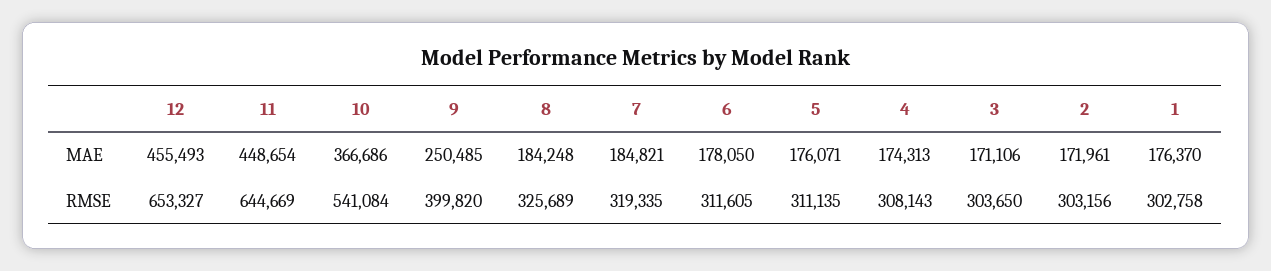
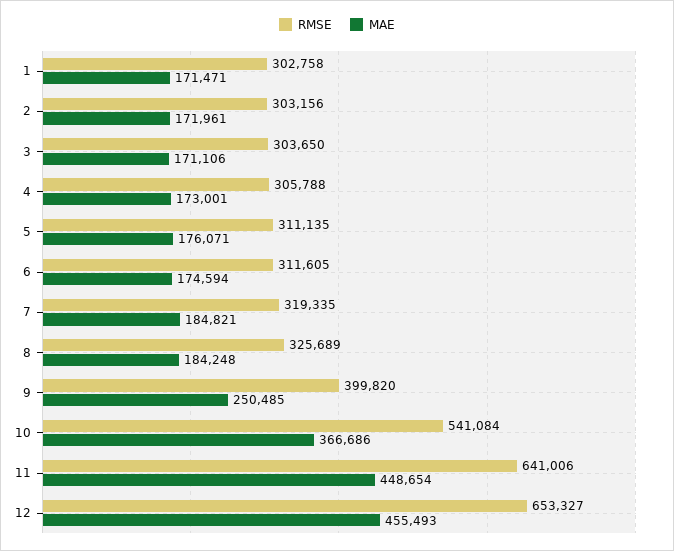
MAE, 6: 178050 -> 174594
MAE, 4: 174313 -> 173001
MAE, 1: 176370 -> 171471
RMSE, 11: 644669 -> 641006
RMSE, 4: 308143 -> 305788

